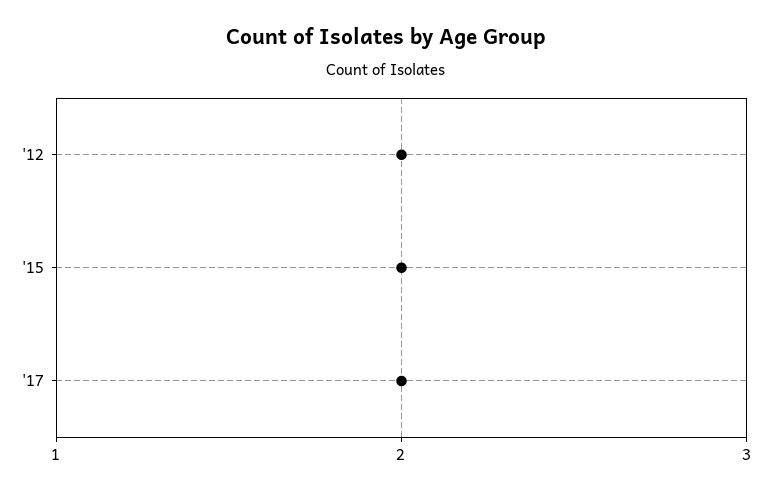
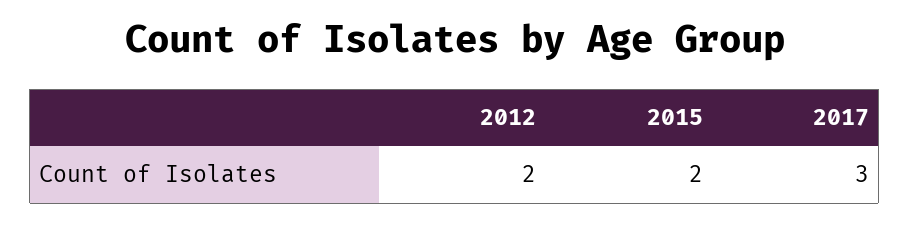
'17: 2 -> 3

